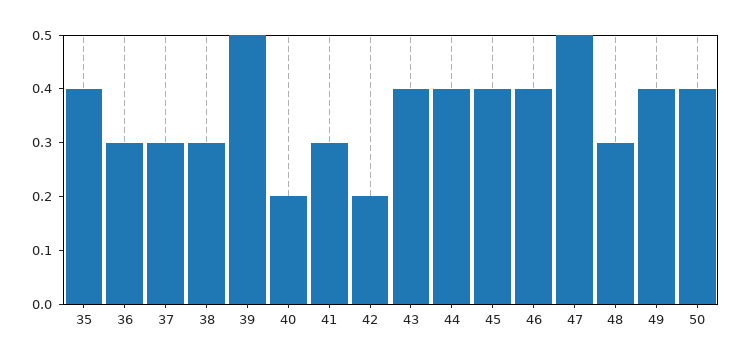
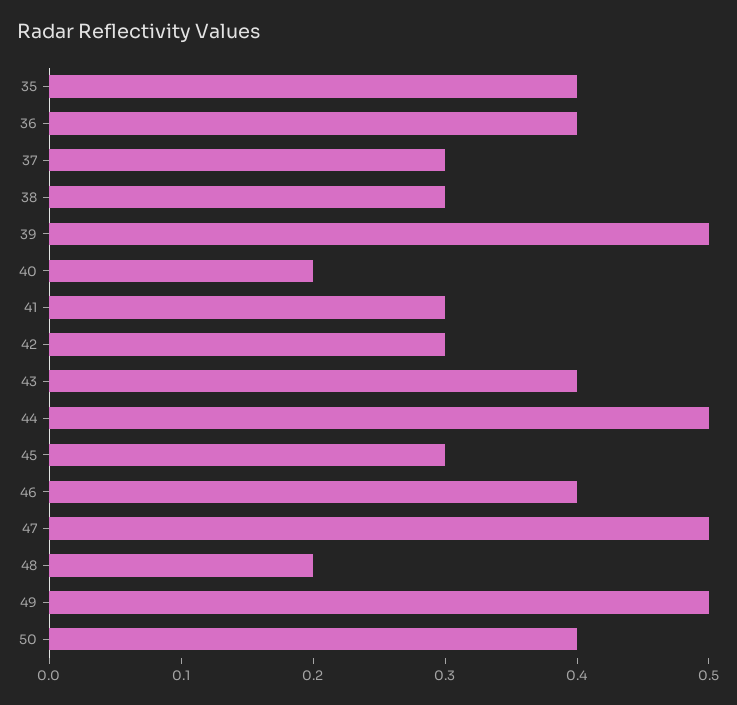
36: 0.3 -> 0.4
42: 0.2 -> 0.3
44: 0.4 -> 0.5
45: 0.4 -> 0.3
48: 0.3 -> 0.2
49: 0.4 -> 0.5

